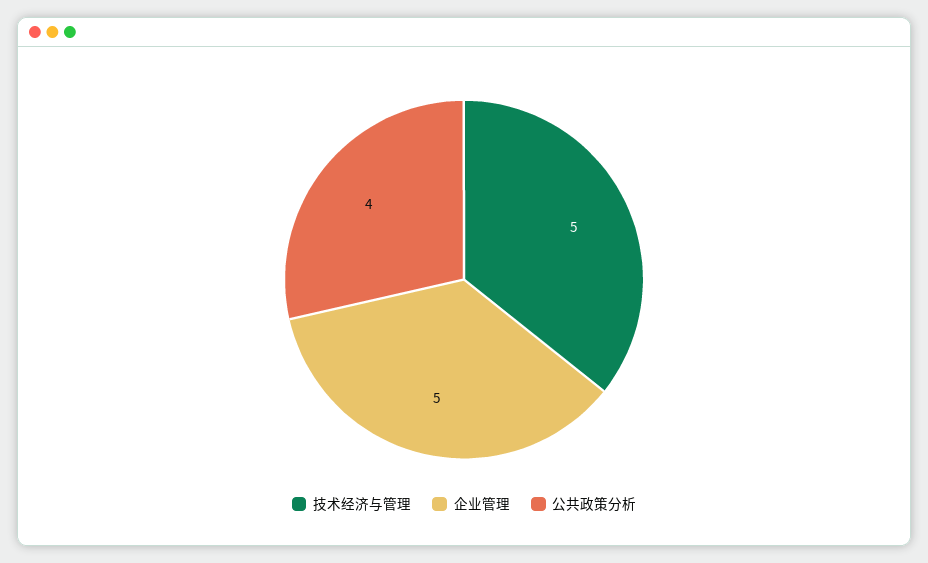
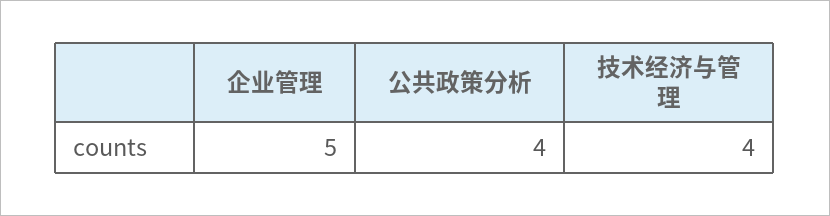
技术经济与管理: 5 -> 4

